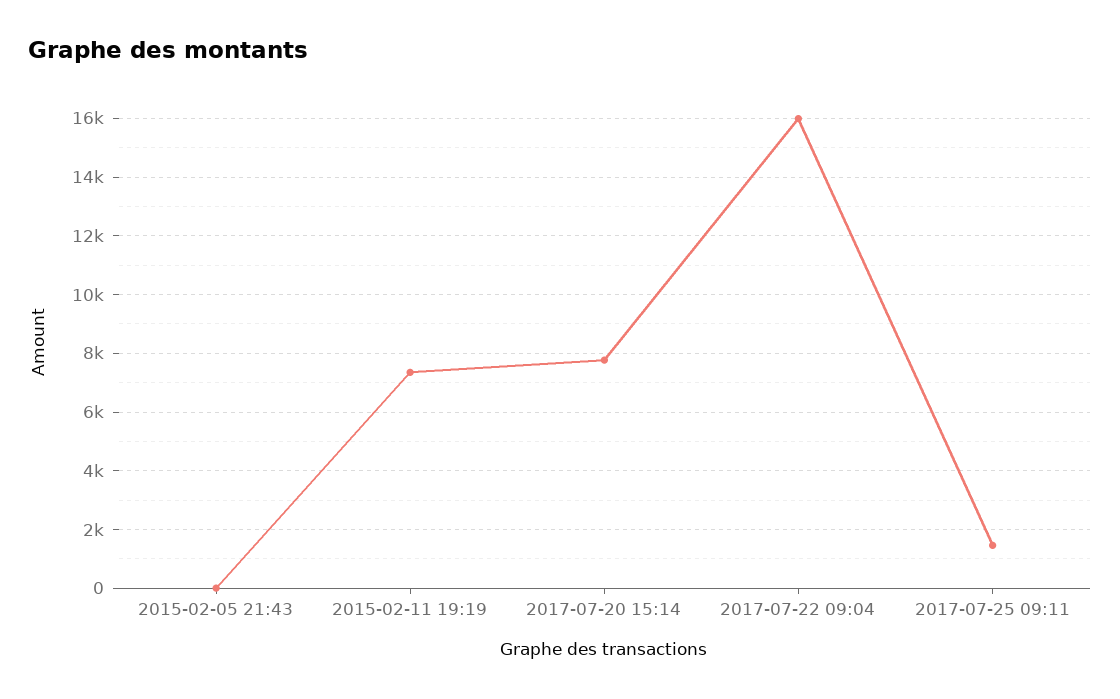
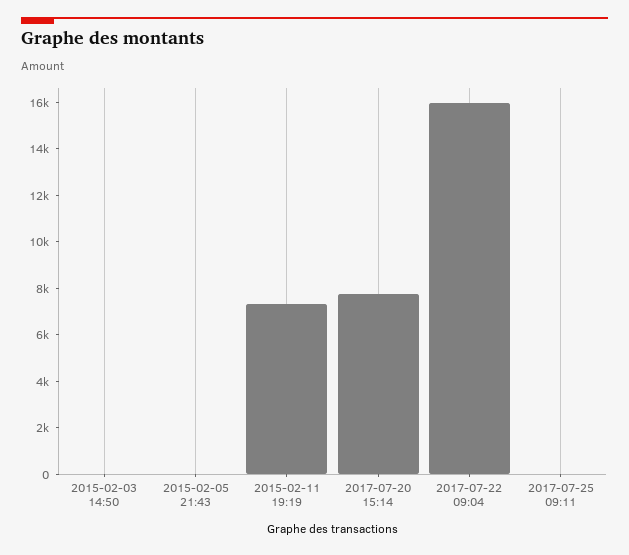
2017-07-25 09:11: 1500 -> 0
2015-02-03 14:50: none -> 0

